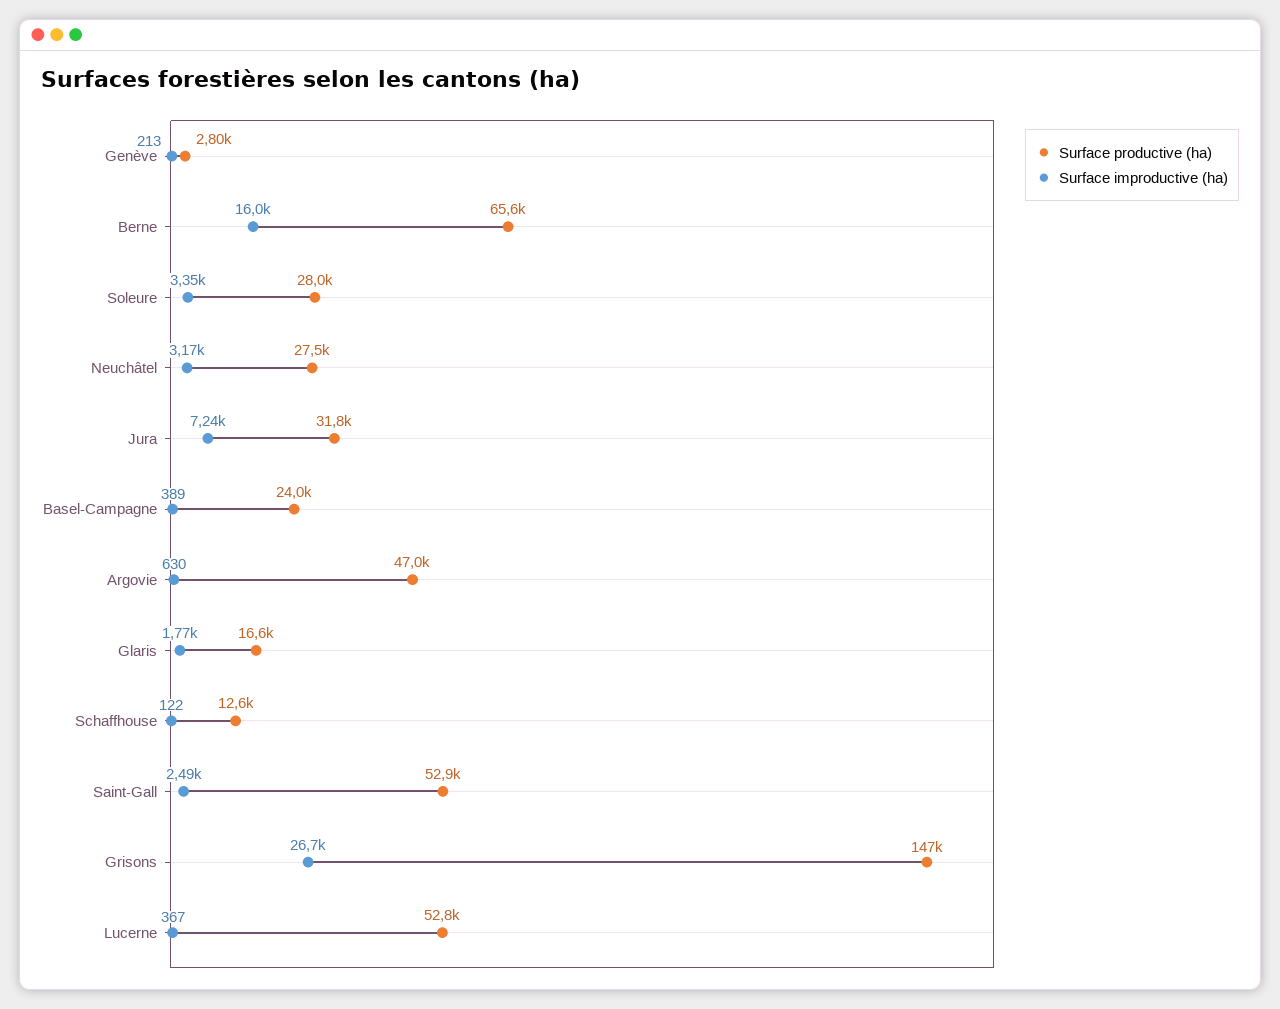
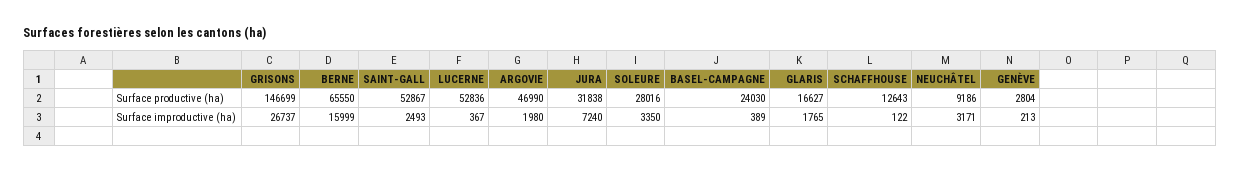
Surface productive (ha), Neuchâtel: 27500 -> 9186
Surface improductive (ha), Argovie: 630 -> 1980

